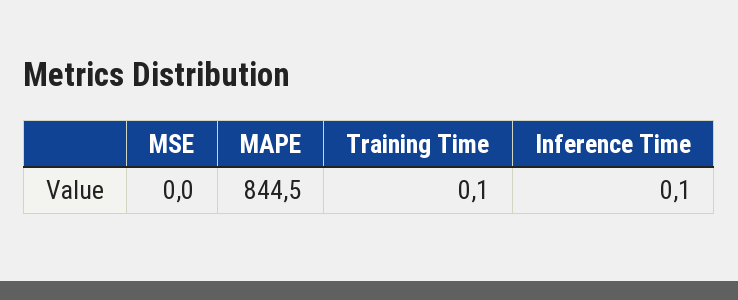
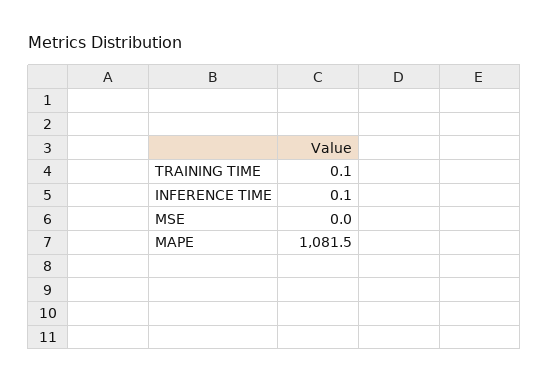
MAPE: 844.5 -> 1081.5

